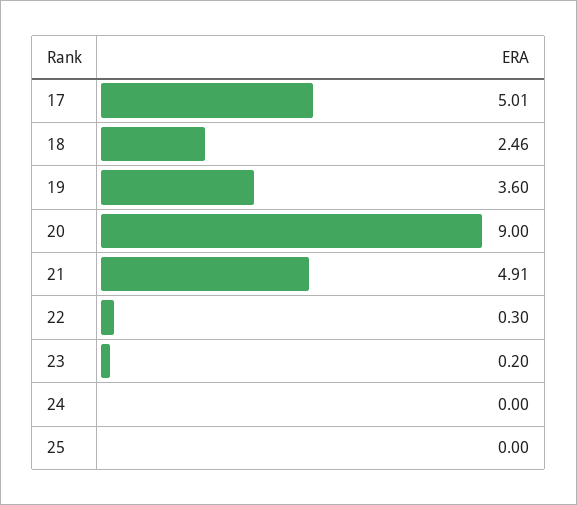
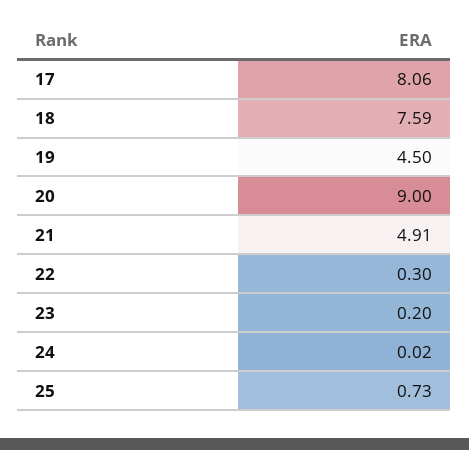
17: 5.01 -> 8.06
18: 2.46 -> 7.59
19: 3.6 -> 4.5
24: 0 -> 0.02
25: 0 -> 0.73

